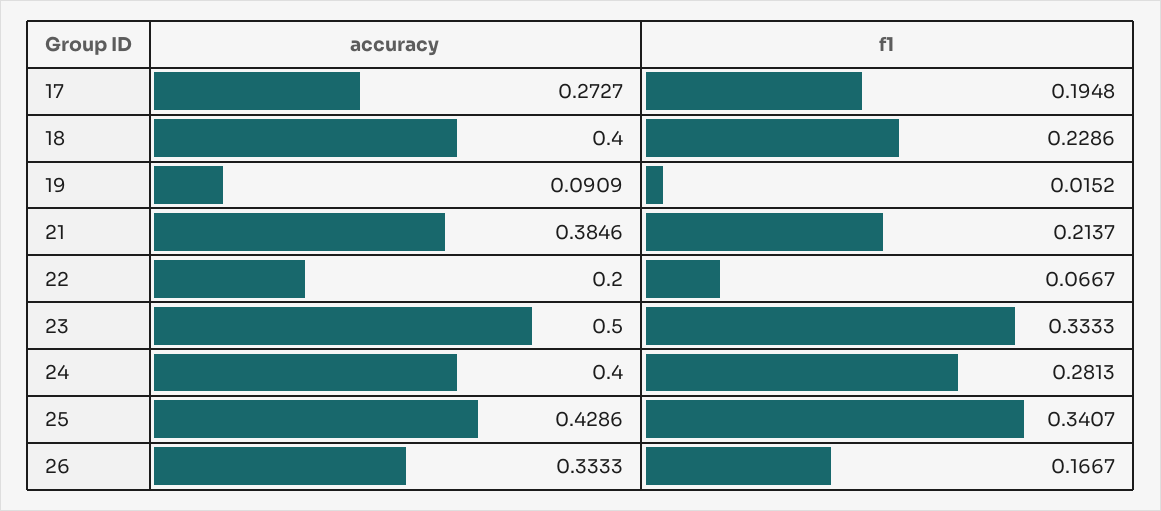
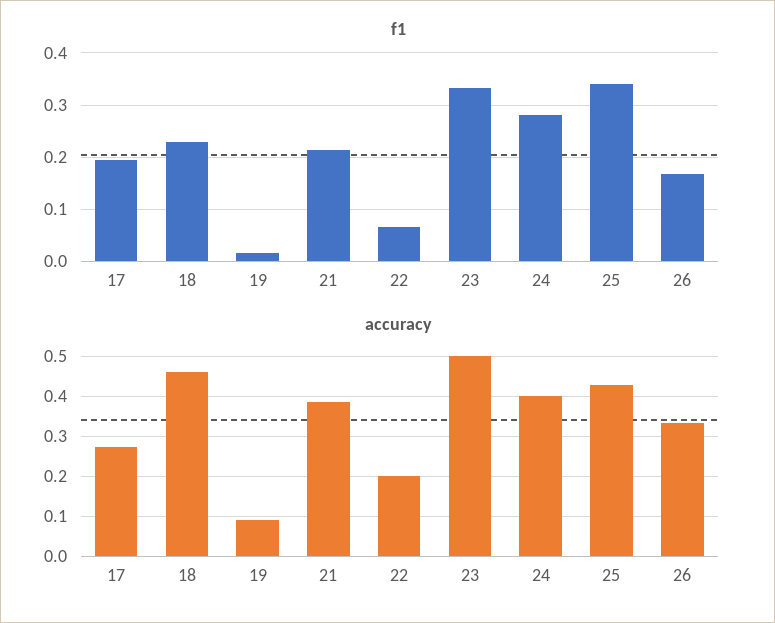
accuracy, 18: 0.4 -> 0.46

